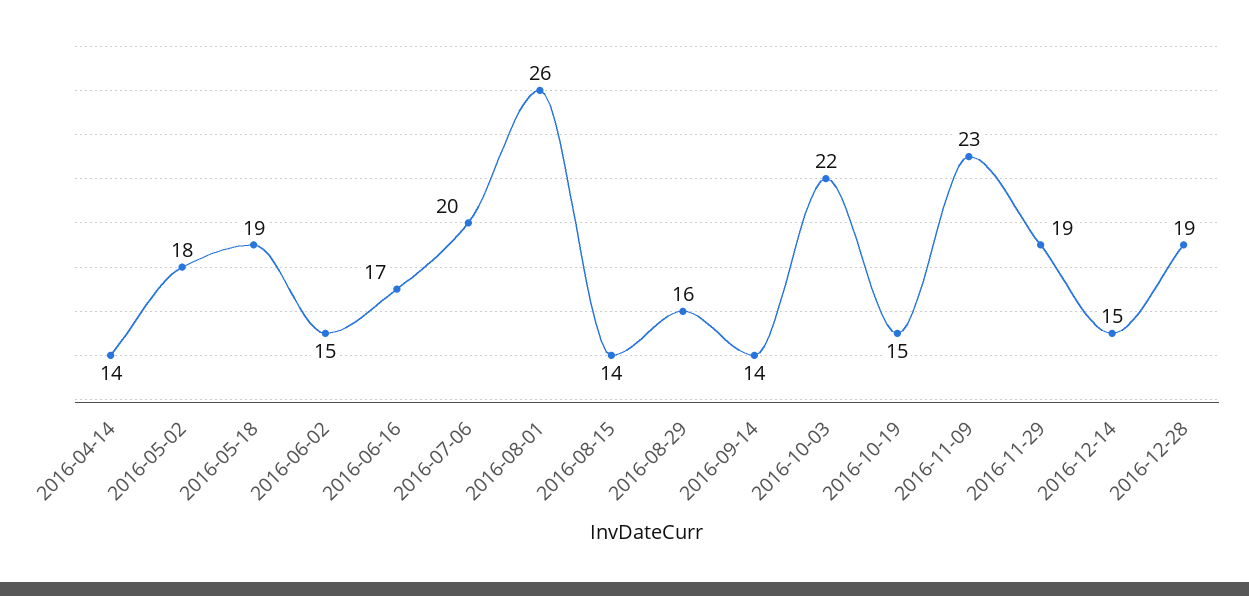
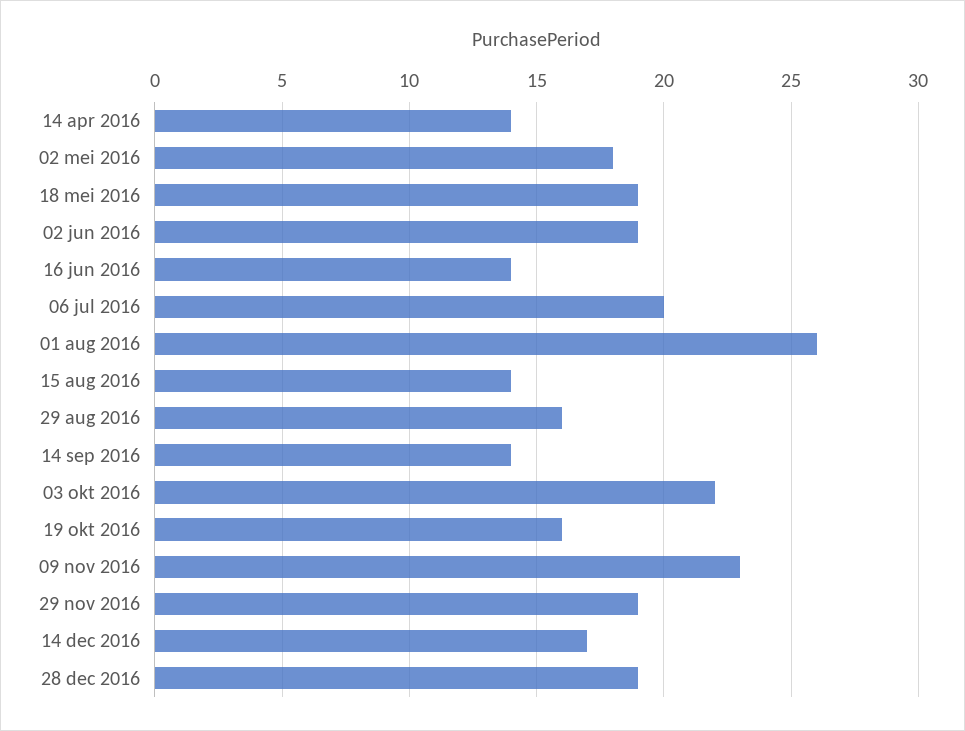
2016-06-02: 15 -> 19
2016-06-16: 17 -> 14
2016-10-19: 15 -> 16
2016-12-14: 15 -> 17

